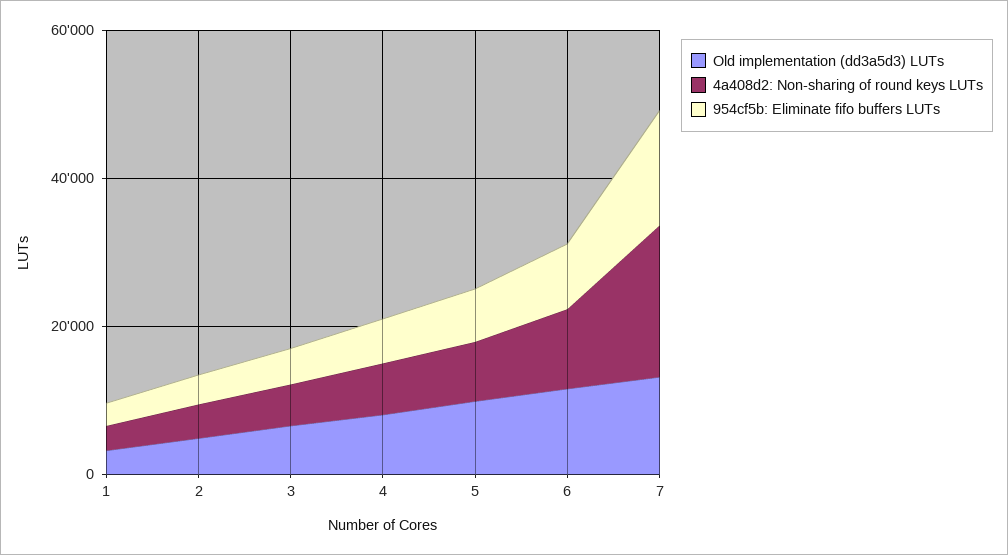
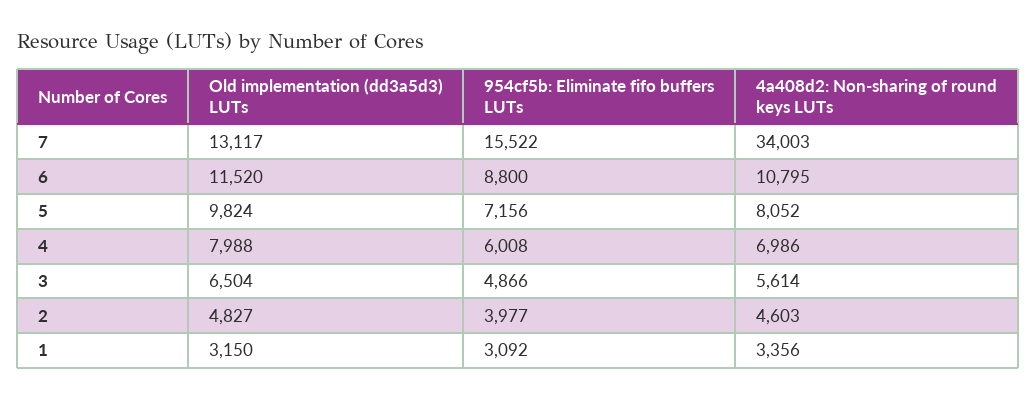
4a408d2: Non-sharing of round keys LUTs, 7: 20000 -> 34003

